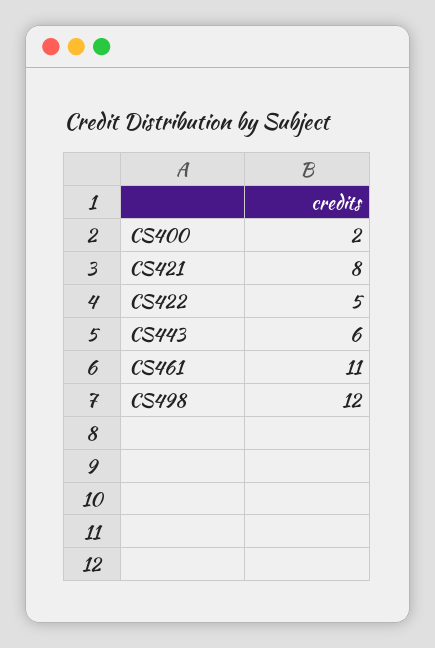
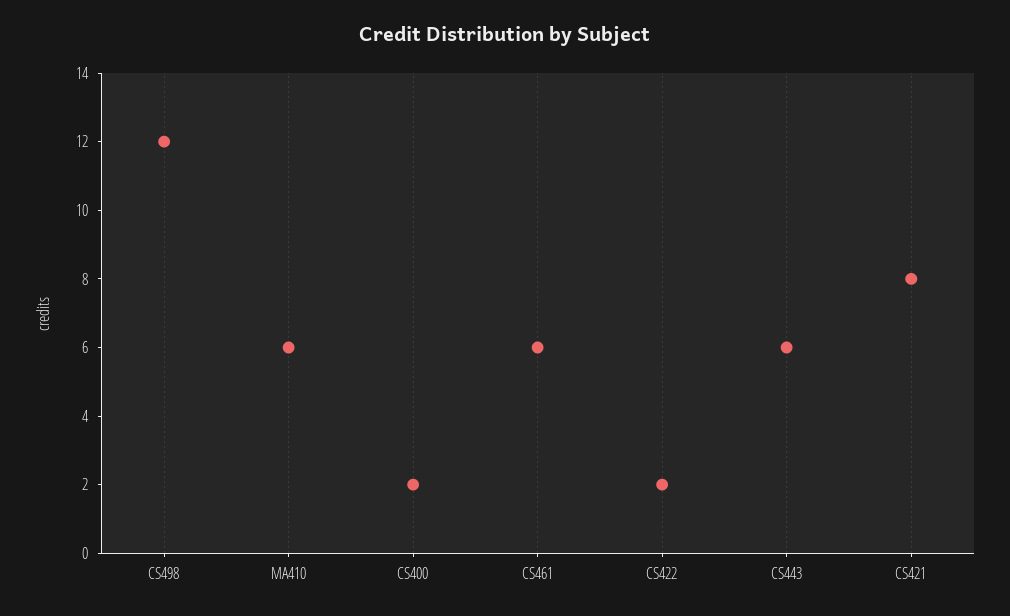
CS422: 5 -> 2
CS461: 11 -> 6
MA410: none -> 6

